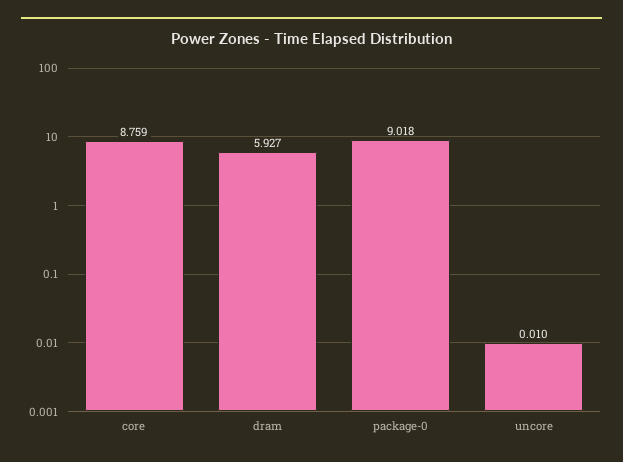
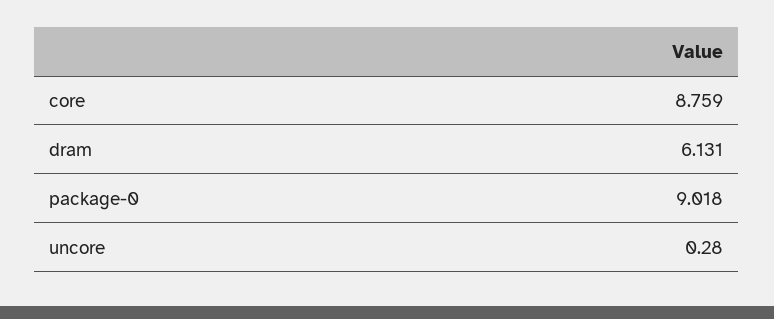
dram: 5.927 -> 6.131
uncore: 0.01 -> 0.28

